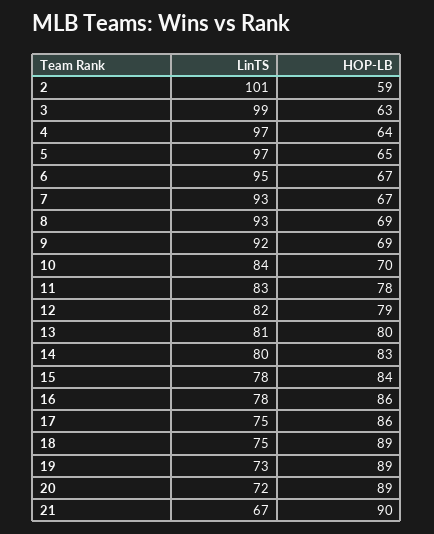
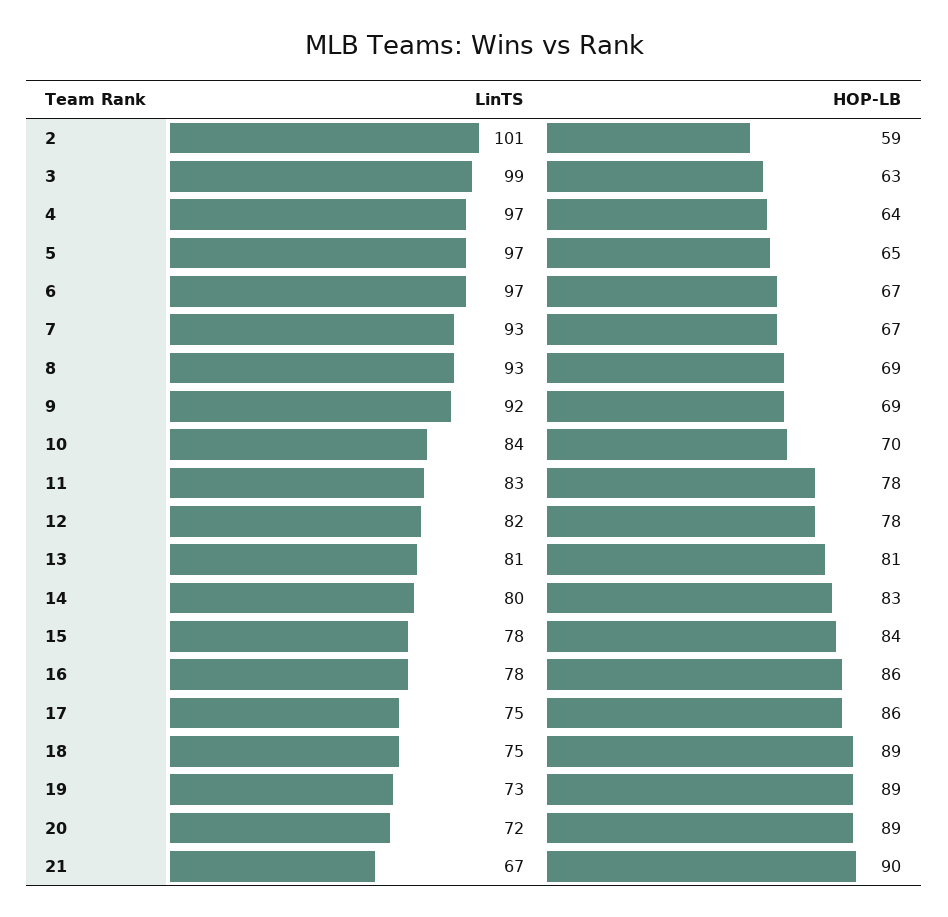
LinTS, 6: 95 -> 97
HOP-LB, 12: 79 -> 78
HOP-LB, 13: 80 -> 81

